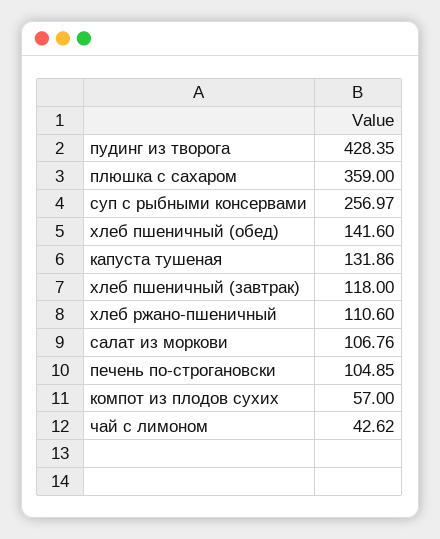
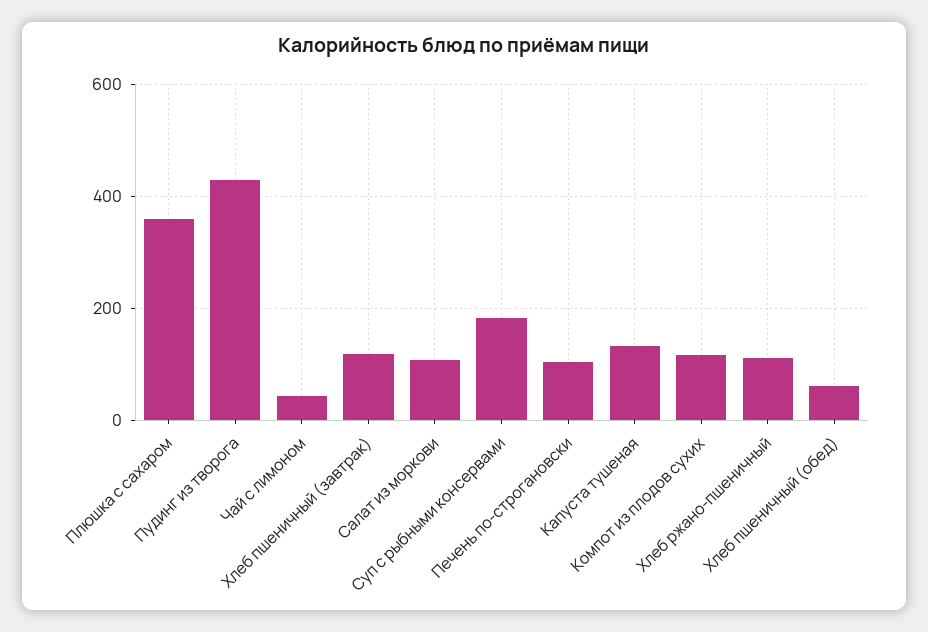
суп с рыбными консервами: 256.97 -> 180
хлеб пшеничный (обед): 141.6 -> 60
компот из плодов сухих: 57 -> 120

